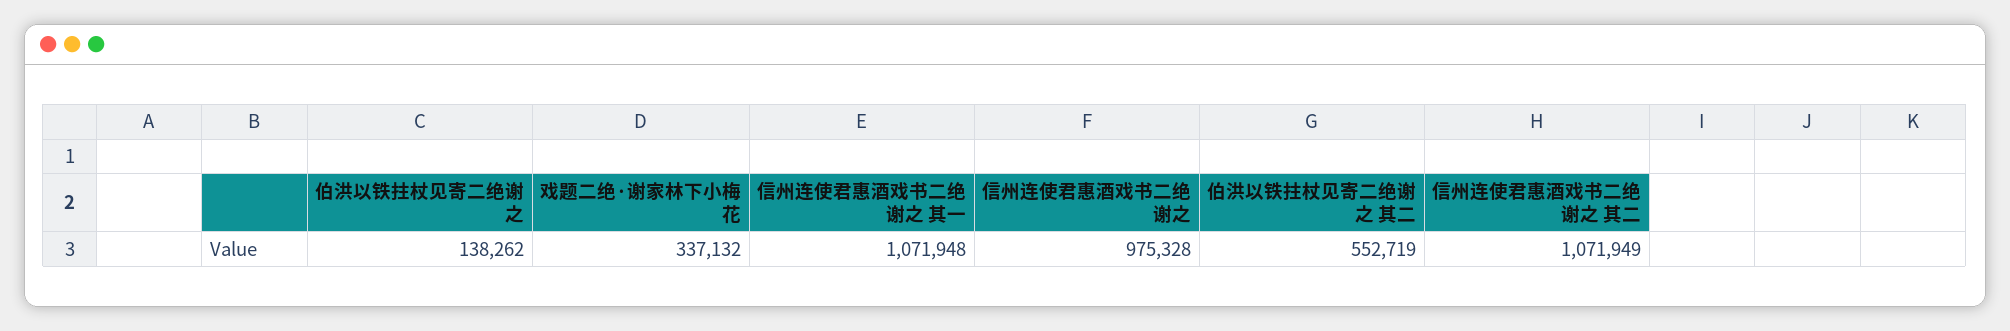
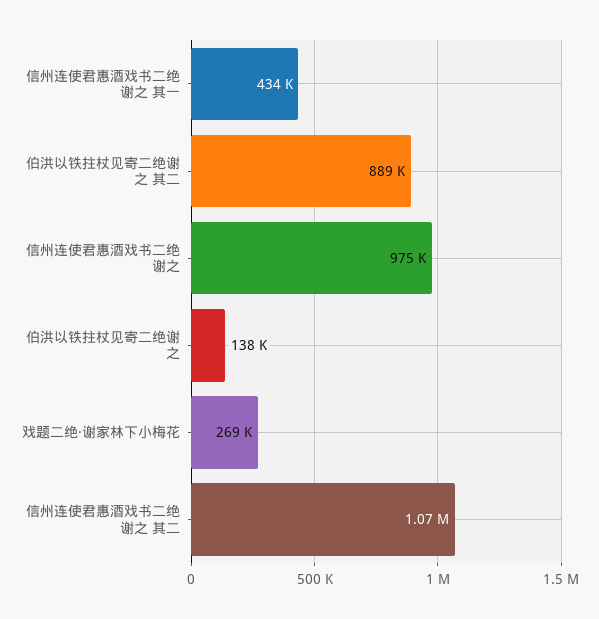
戏题二绝·谢家林下小梅花: 337132 -> 269000
信州连使君惠酒戏书二绝谢之 其一: 1071948 -> 434000
伯洪以铁拄杖见寄二绝谢之 其二: 552719 -> 889000

